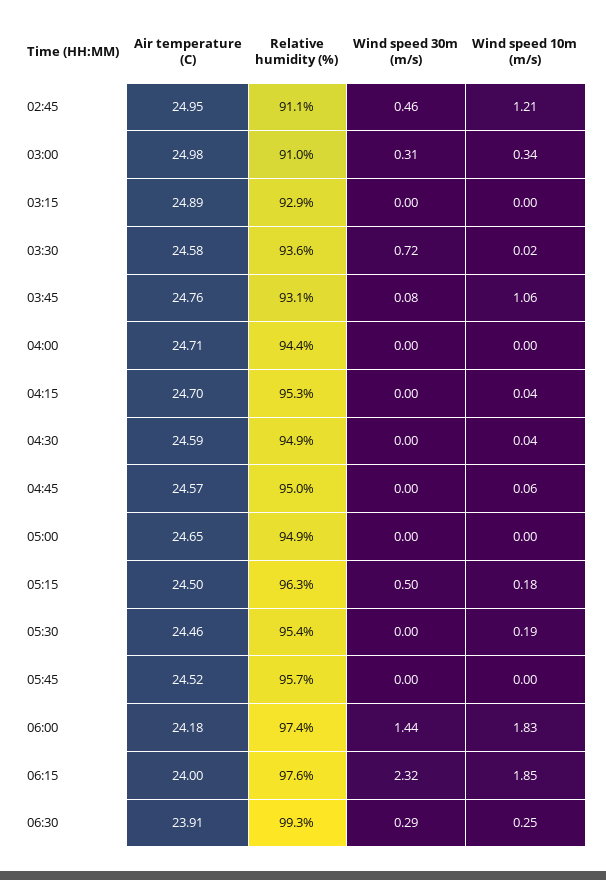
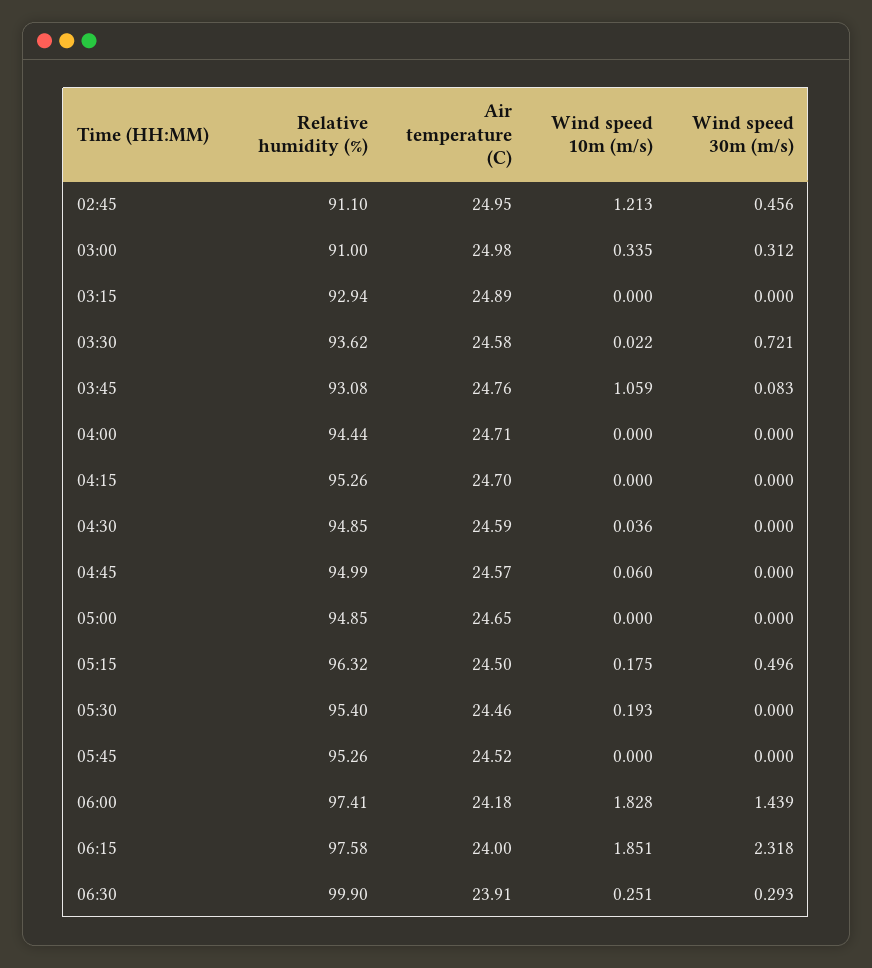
Wind speed 10m (m/s), 04:15: 0.04 -> 0
Relative humidity (%), 05:45: 95.7 -> 95.26
Relative humidity (%), 06:30: 99.3 -> 99.9

